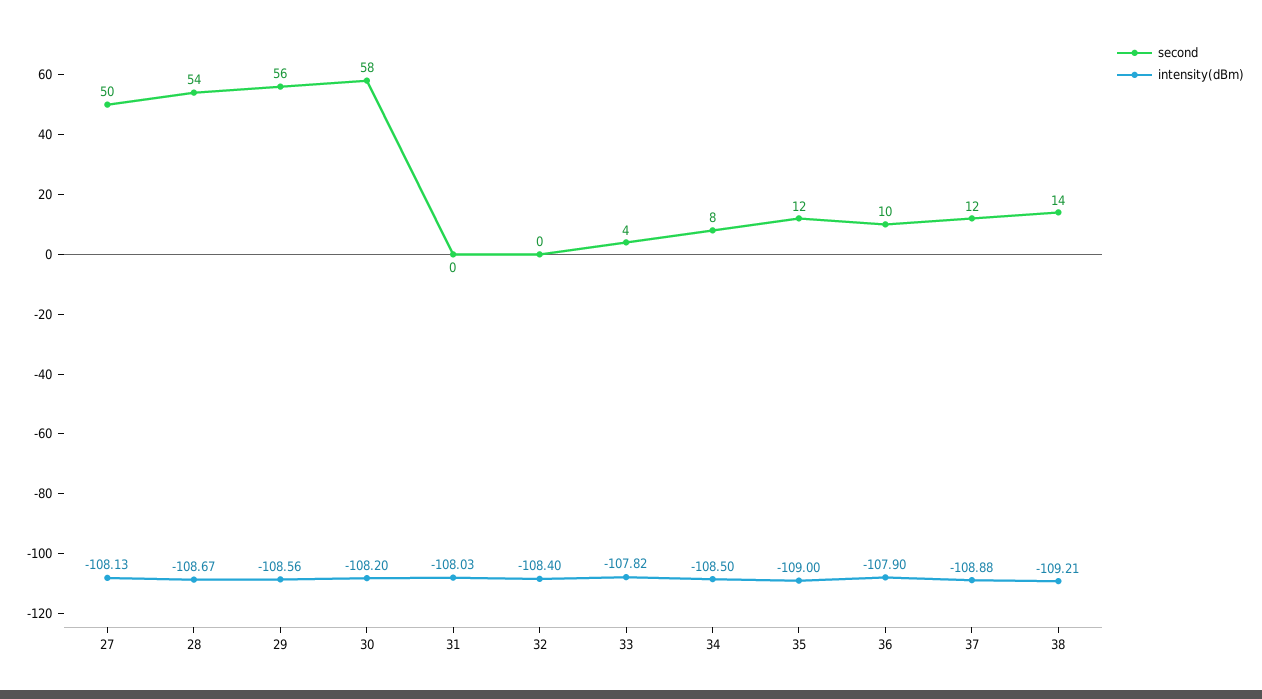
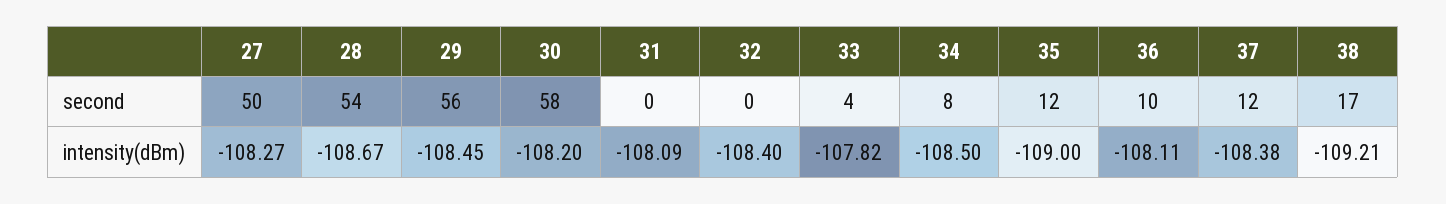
intensity(dBm), 27: -108.13 -> -108.27
intensity(dBm), 29: -108.56 -> -108.45
intensity(dBm), 31: -108.03 -> -108.09
intensity(dBm), 36: -107.9 -> -108.11
intensity(dBm), 37: -108.88 -> -108.38
second, 38: 14 -> 17

